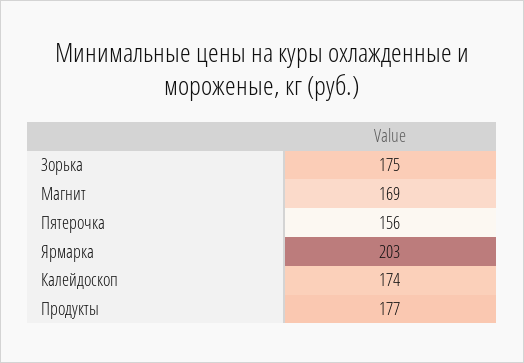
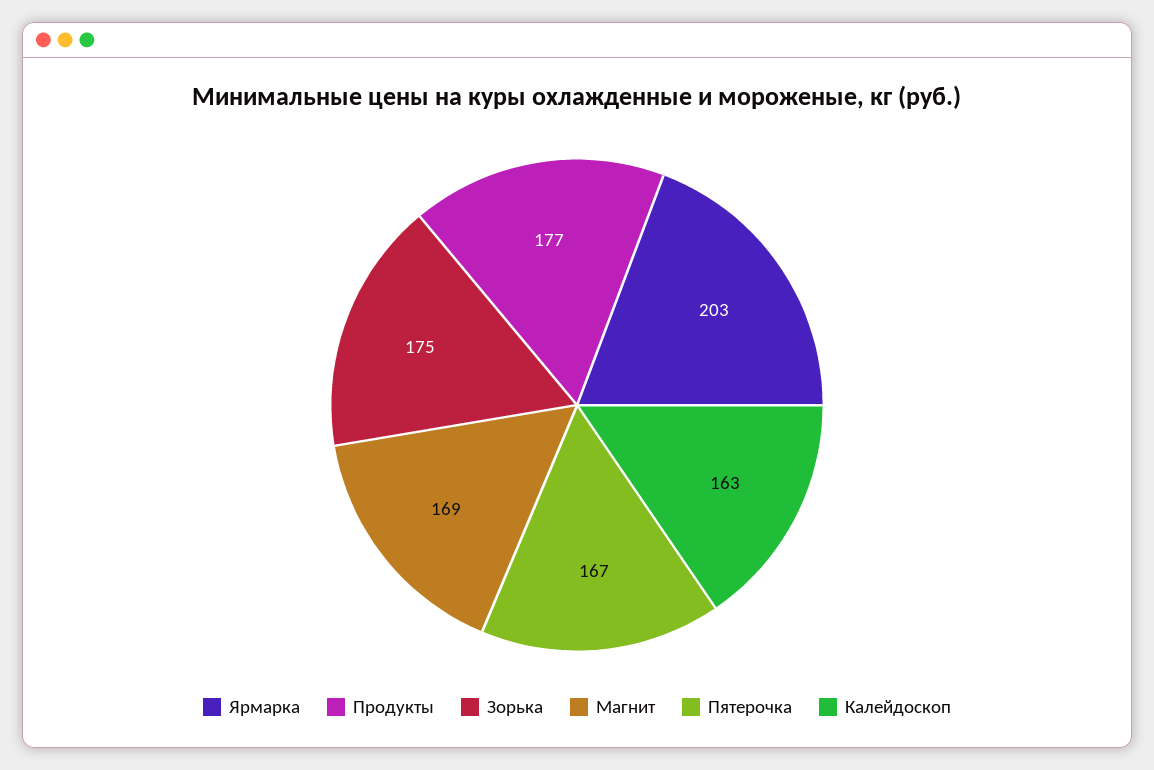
Пятерочка: 156 -> 167
Калейдоскоп: 174 -> 163

